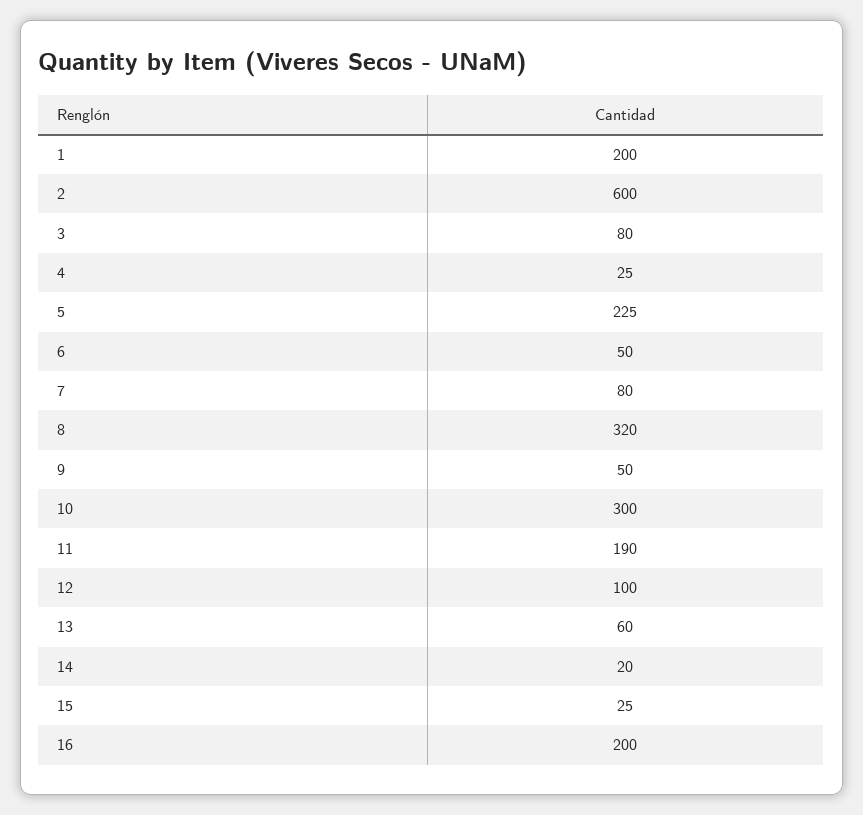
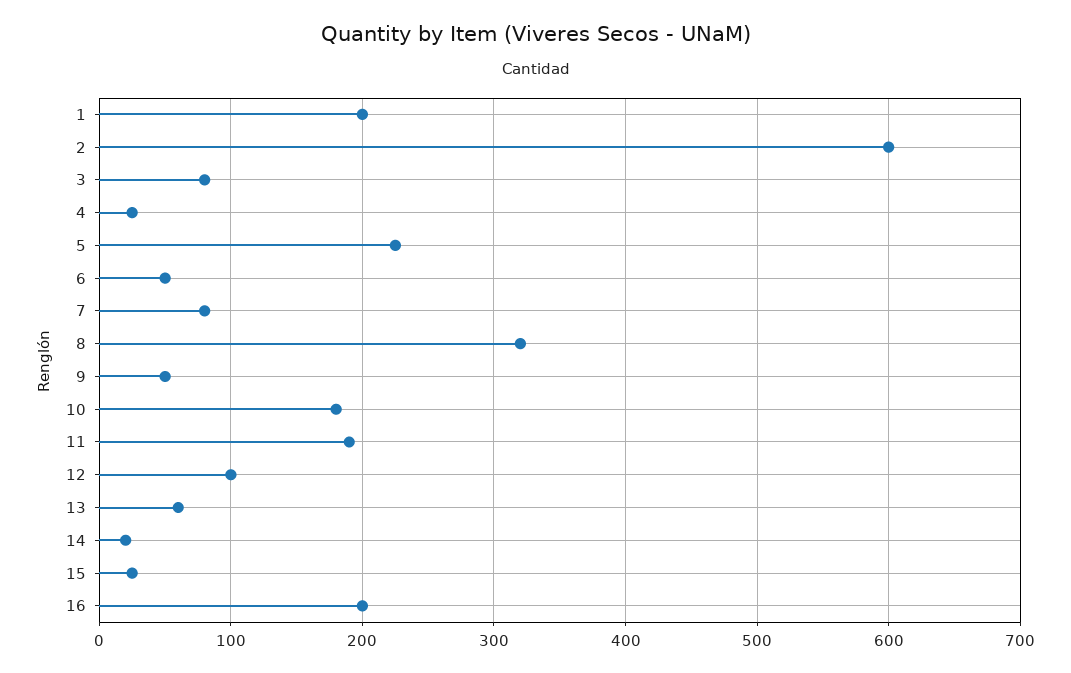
10: 300 -> 180

